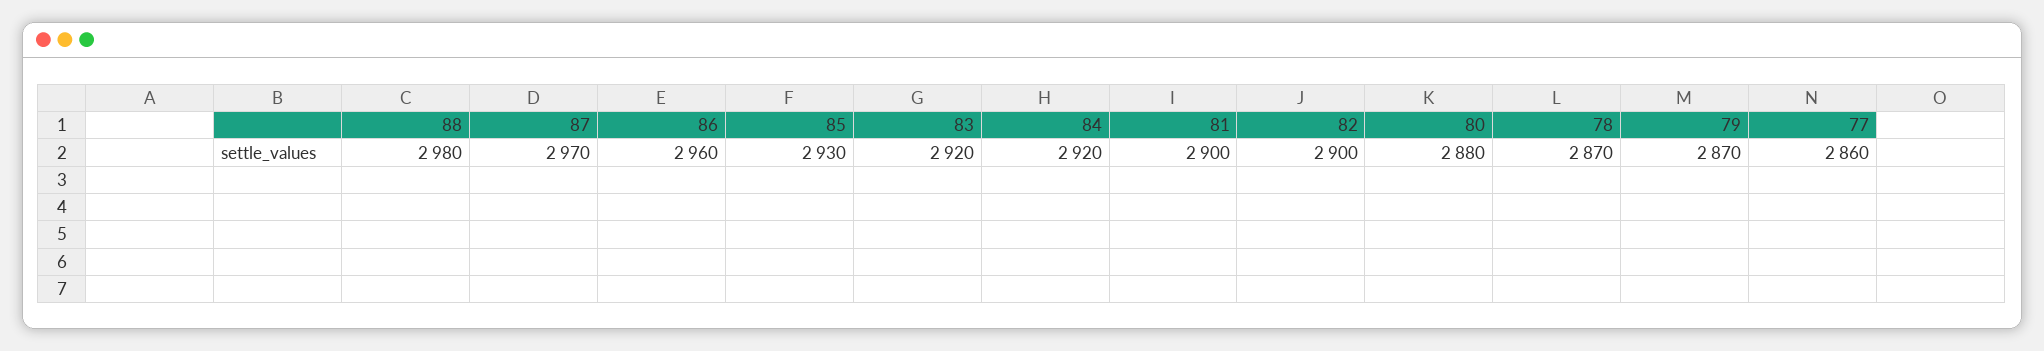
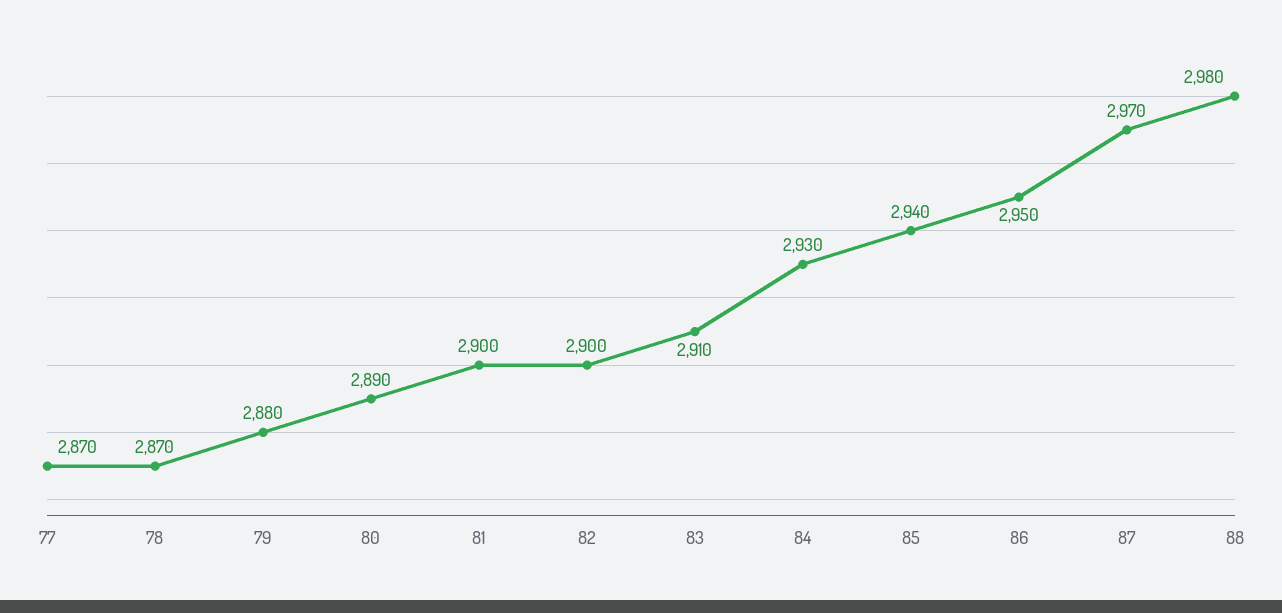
86: 2960 -> 2950
85: 2930 -> 2940
83: 2920 -> 2910
84: 2920 -> 2930
80: 2880 -> 2890
79: 2870 -> 2880
77: 2860 -> 2870

